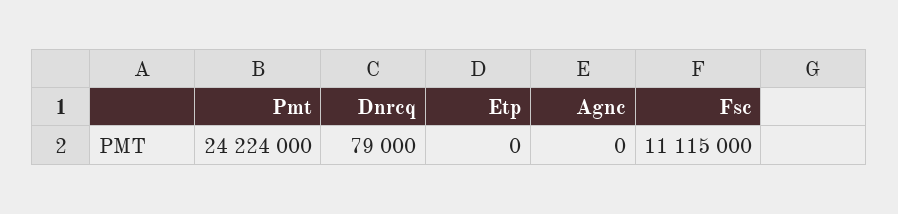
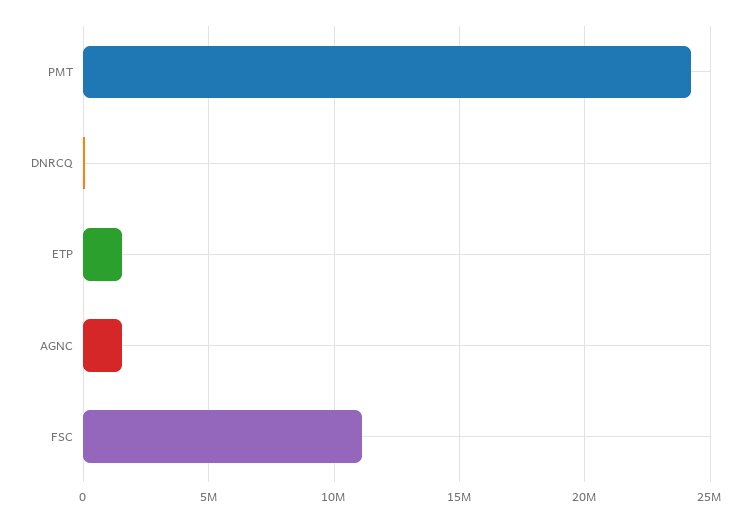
Etp: 0 -> 1500000
Agnc: 0 -> 1500000

